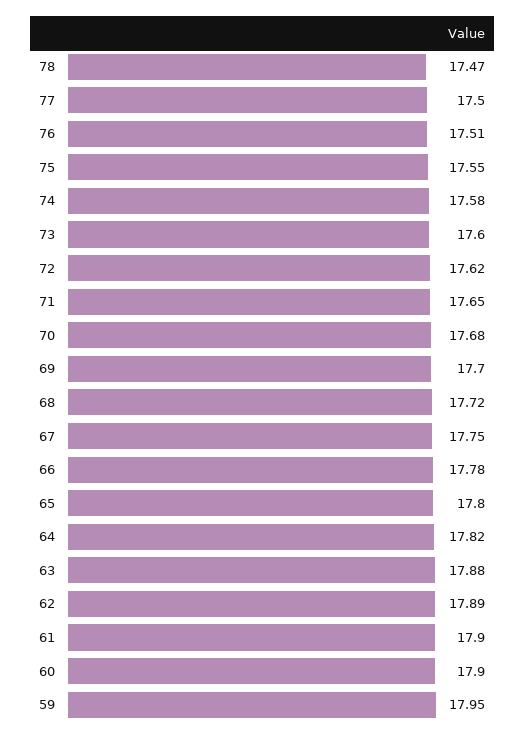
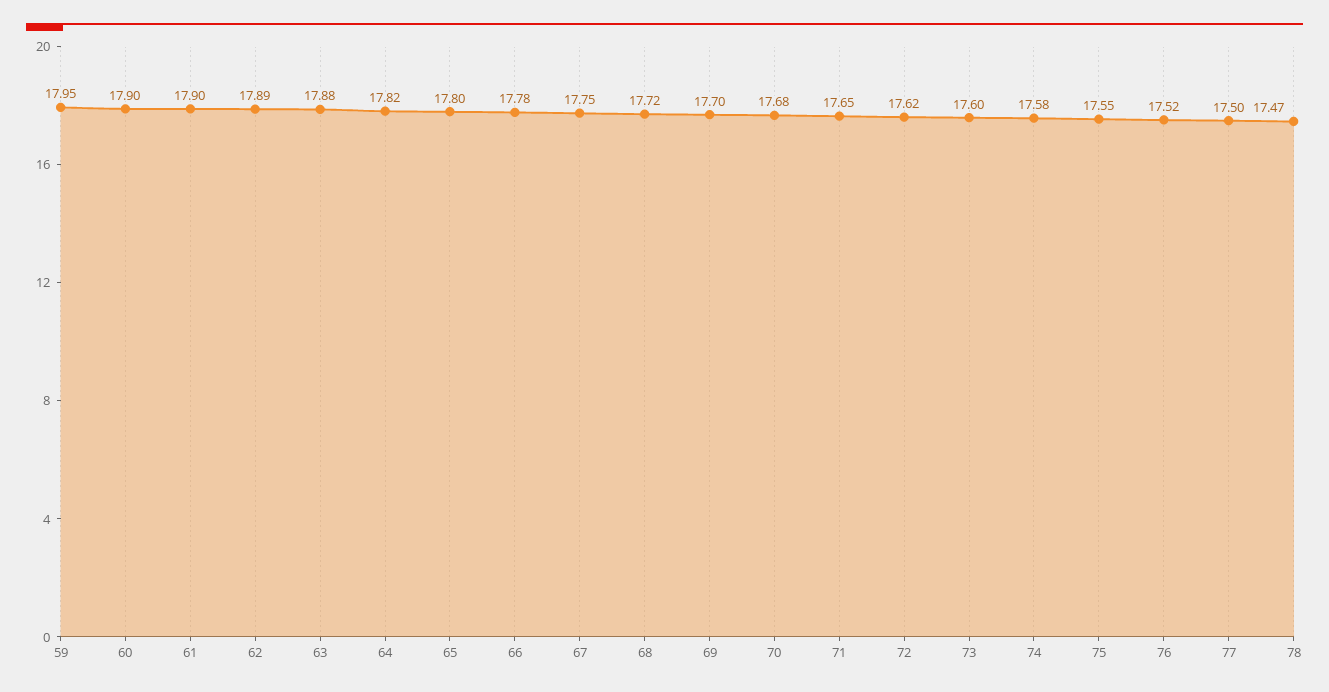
76: 17.51 -> 17.52

